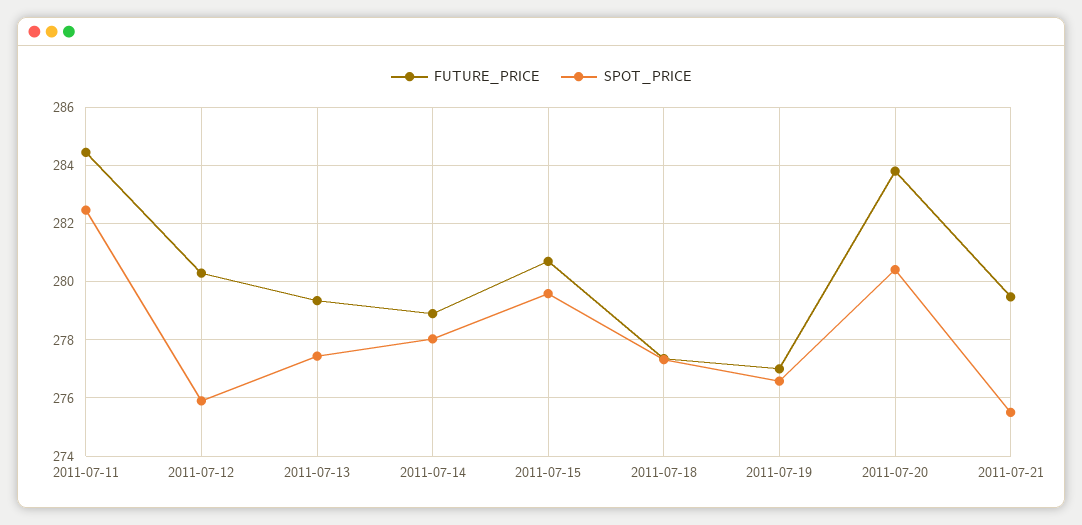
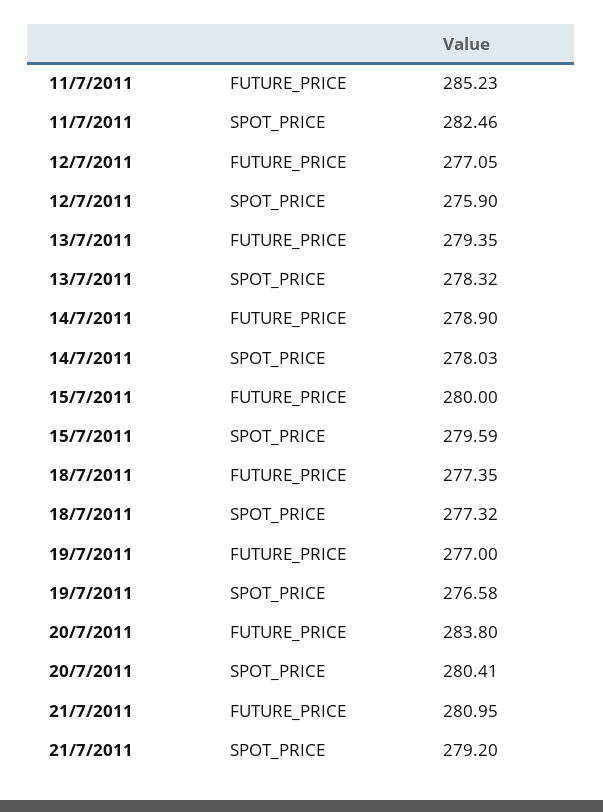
FUTURE_PRICE, 2011-07-11: 284.5 -> 285.23
FUTURE_PRICE, 2011-07-12: 280.25 -> 277.05
SPOT_PRICE, 2011-07-13: 277.5 -> 278.32
FUTURE_PRICE, 2011-07-15: 280.75 -> 280
FUTURE_PRICE, 2011-07-21: 279.5 -> 280.95
SPOT_PRICE, 2011-07-21: 275.5 -> 279.2

